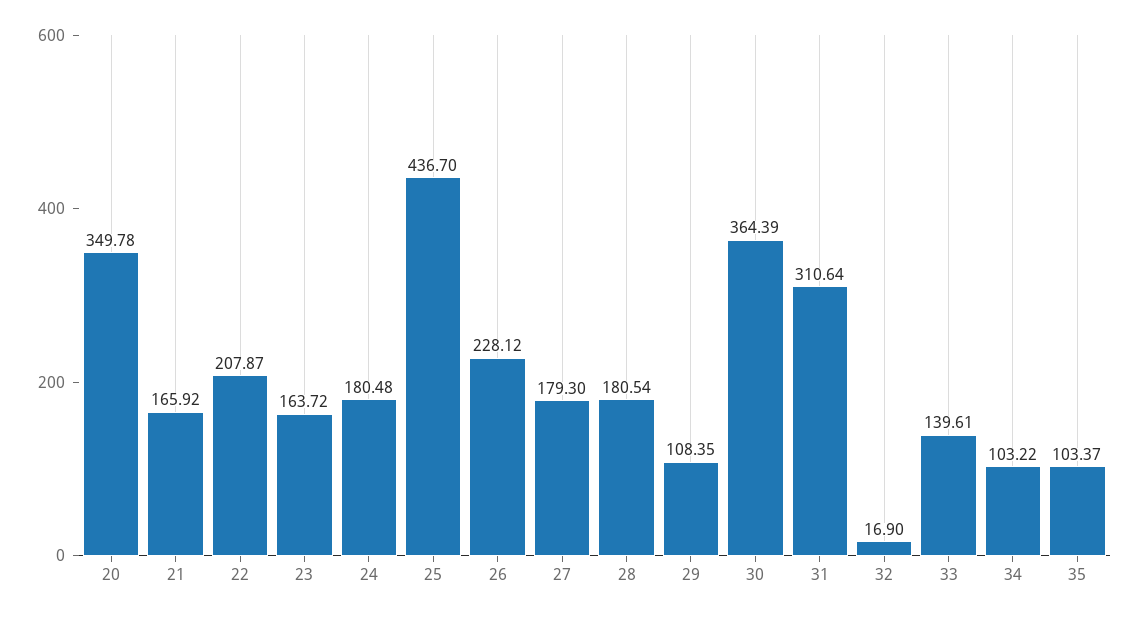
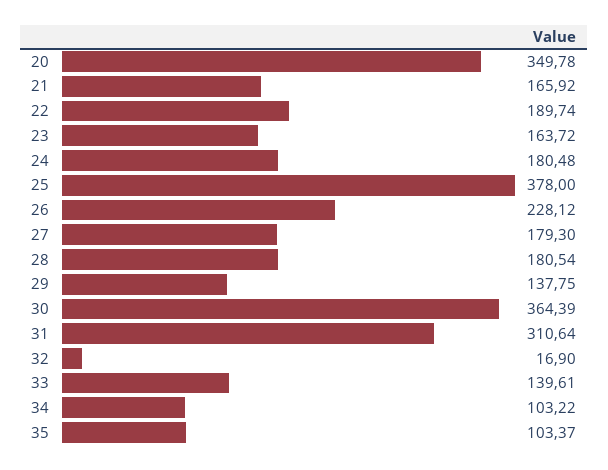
22: 207.87 -> 189.74
25: 436.7 -> 378
29: 108.35 -> 137.75

